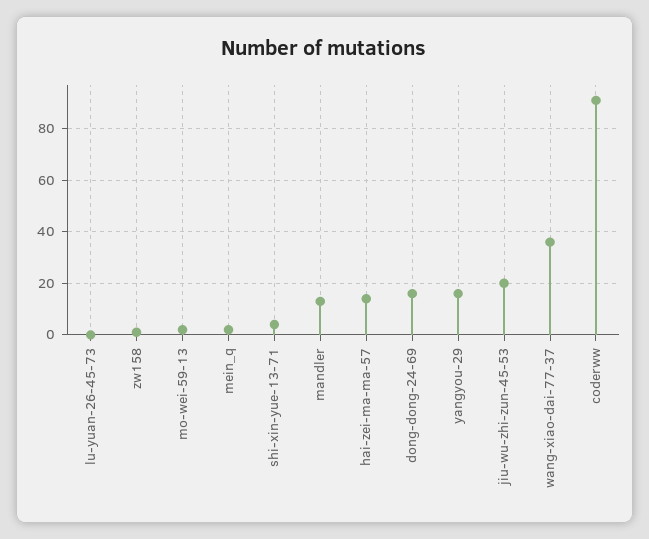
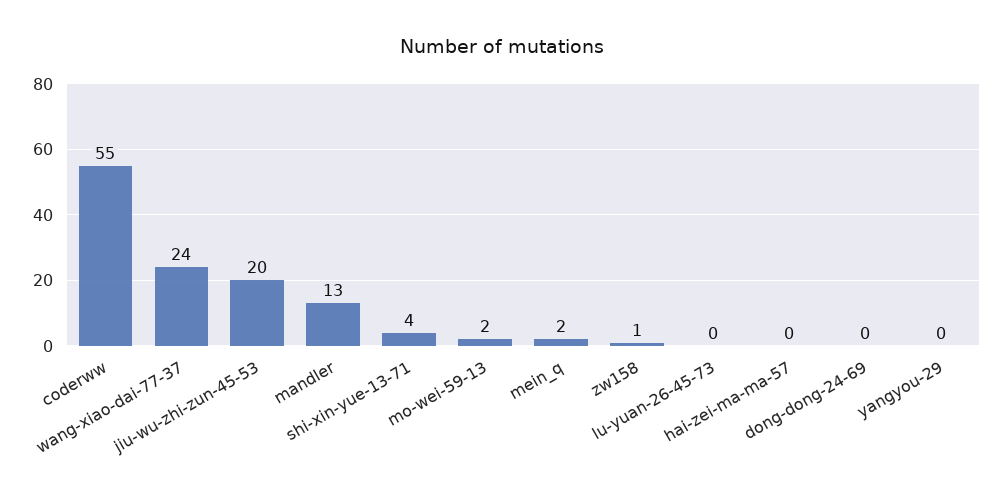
hai-zei-ma-ma-57: 15 -> 0
dong-dong-24-69: 15 -> 0
yangyou-29: 15 -> 0
wang-xiao-dai-77-37: 35 -> 24
coderww: 90 -> 55

